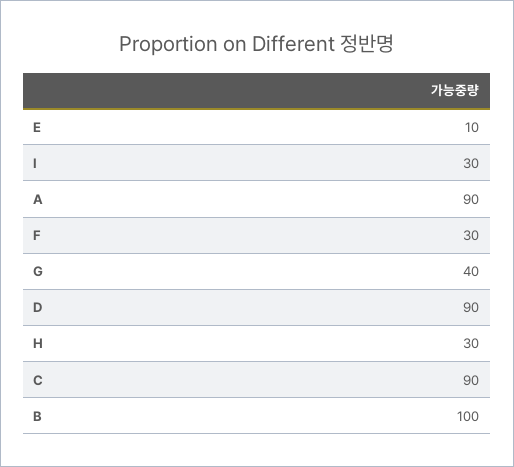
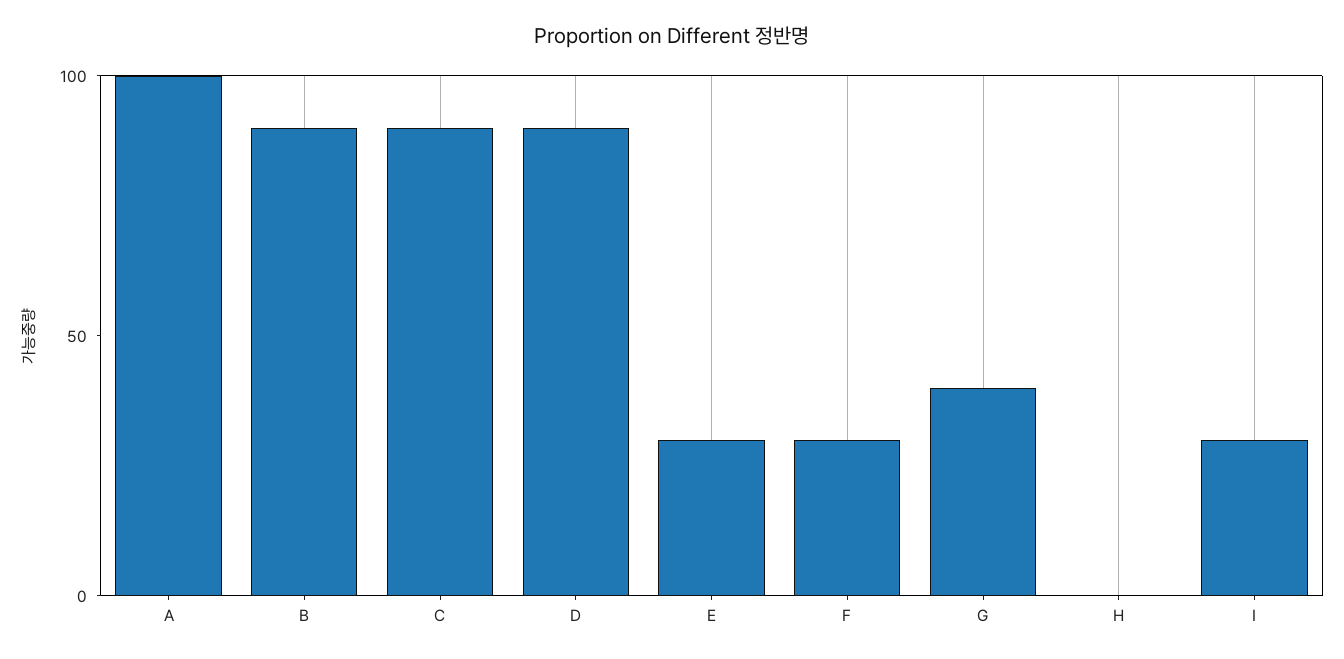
E: 10 -> 30
A: 90 -> 100
H: 30 -> 0
B: 100 -> 90

